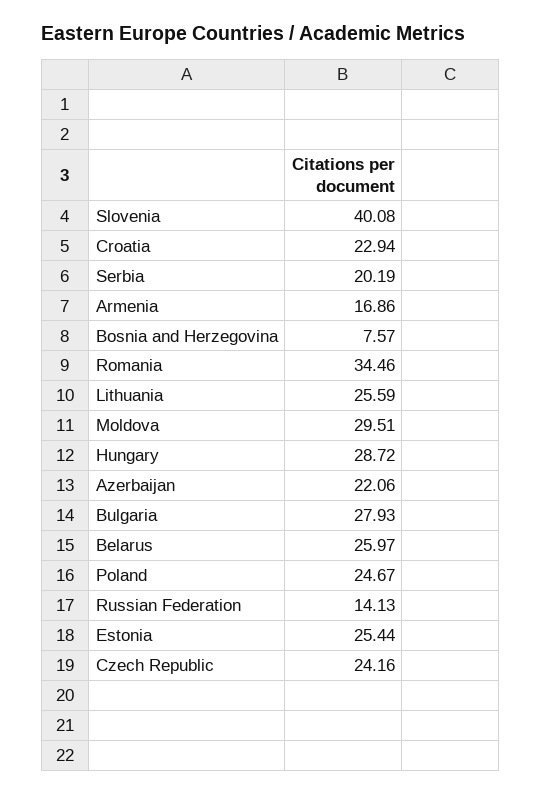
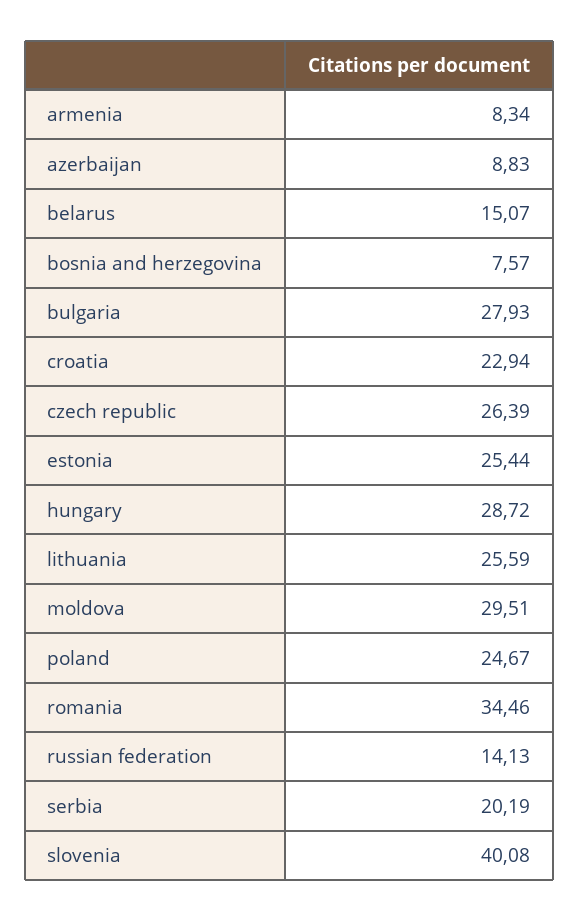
Armenia: 16.86 -> 8.34
Azerbaijan: 22.06 -> 8.83
Belarus: 25.97 -> 15.07
Czech Republic: 24.16 -> 26.39

